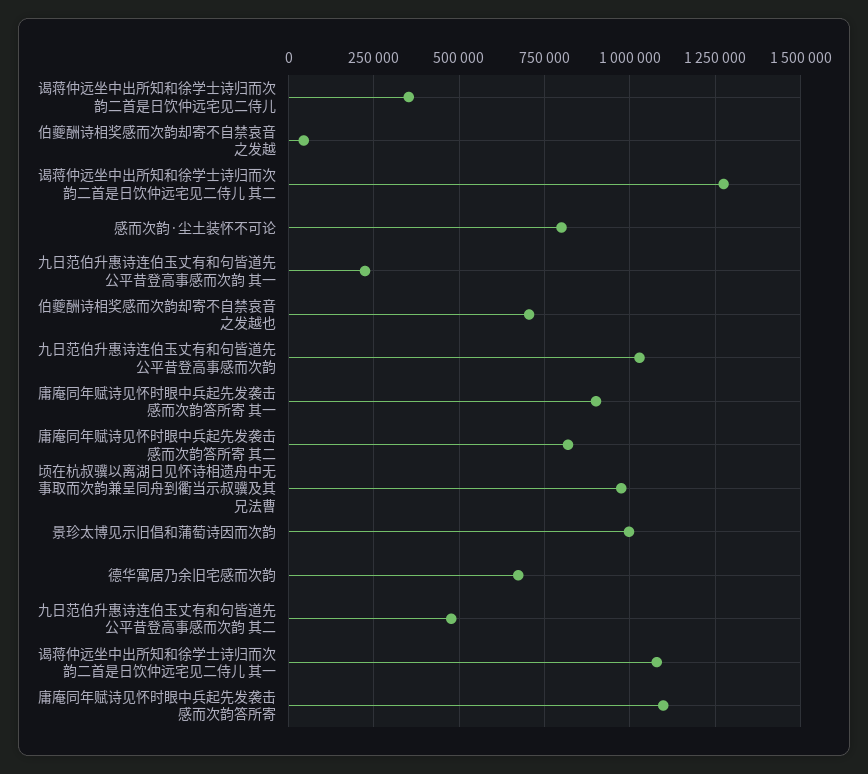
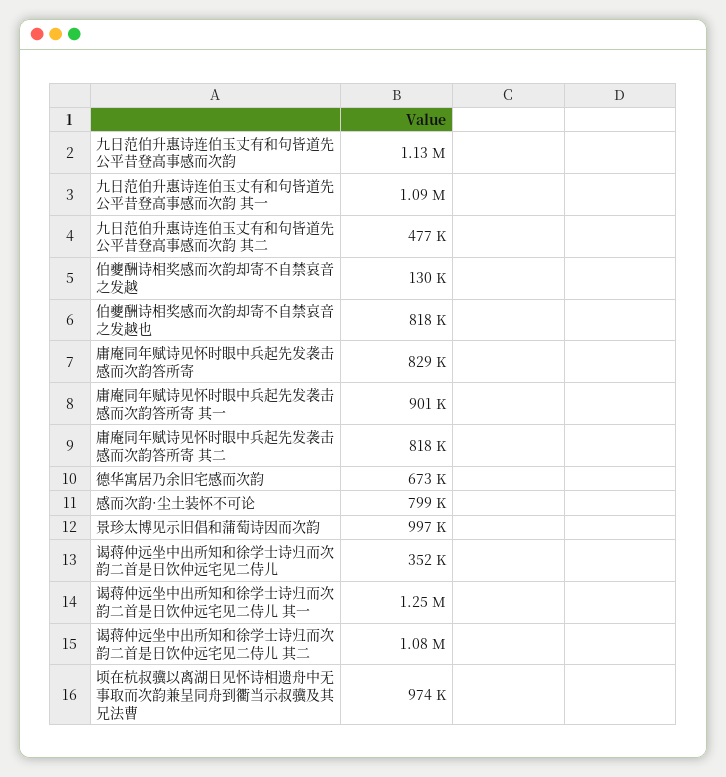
伯夔酬诗相奖感而次韵却寄不自禁哀音之发越: 50000 -> 130000
谒蒋仲远坐中出所知和徐学士诗归而次韵二首是日饮仲远宅见二侍儿 其二: 1275000 -> 1080000
九日范伯升惠诗连伯玉丈有和句皆道先公平昔登高事感而次韵 其一: 225000 -> 1090000
伯夔酬诗相奖感而次韵却寄不自禁哀音之发越也: 700000 -> 818000
九日范伯升惠诗连伯玉丈有和句皆道先公平昔登高事感而次韵: 1025000 -> 1130000
谒蒋仲远坐中出所知和徐学士诗归而次韵二首是日饮仲远宅见二侍儿 其一: 1075000 -> 1250000
庸庵同年赋诗见怀时眼中兵起先发袭击感而次韵答所寄: 1100000 -> 829000

